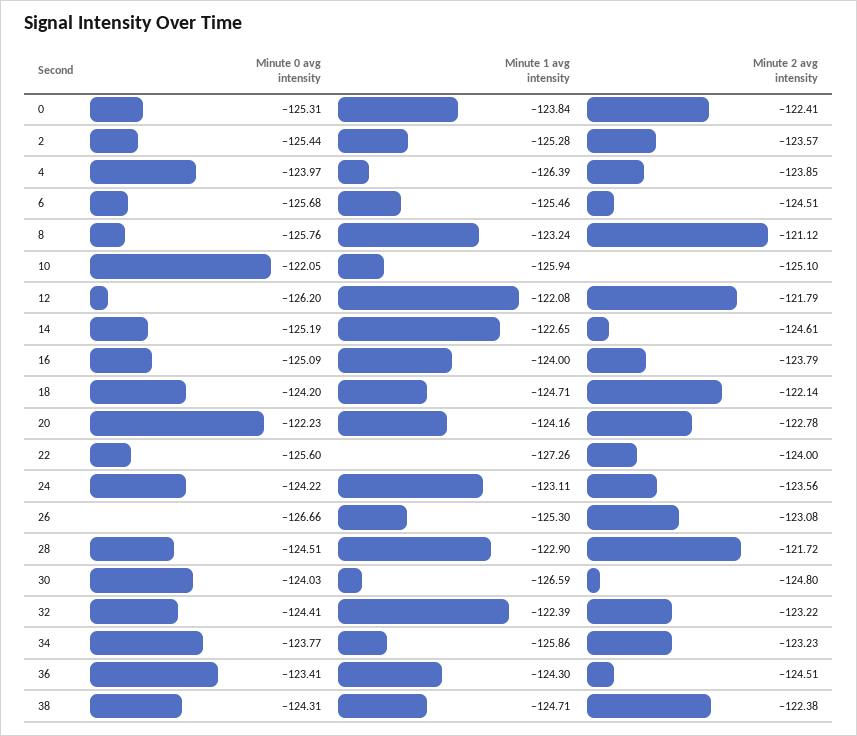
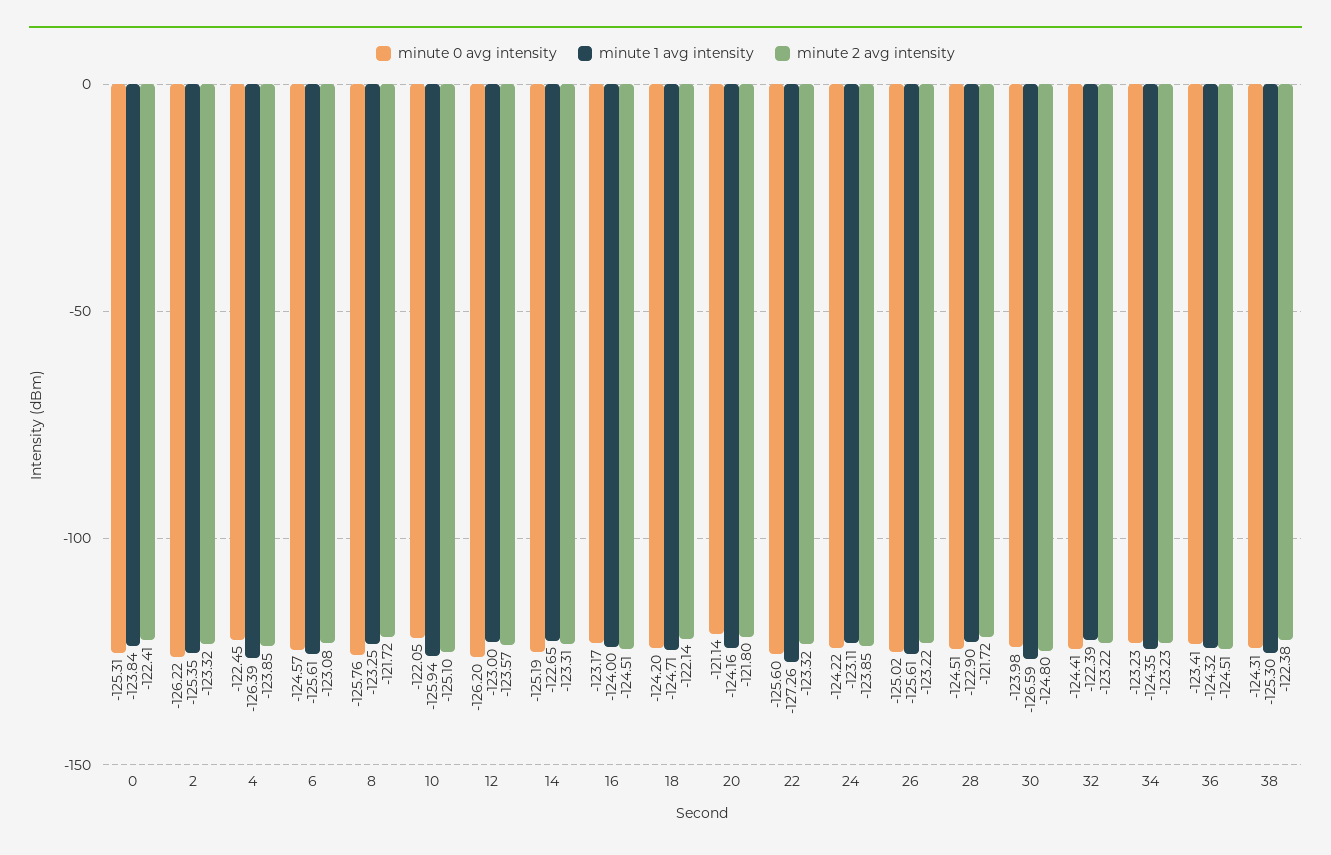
Minute 0 avg intensity, 2: -125.44 -> -126.22
Minute 1 avg intensity, 2: -125.28 -> -125.35
Minute 2 avg intensity, 2: -123.57 -> -123.32
Minute 0 avg intensity, 4: -123.97 -> -122.45
Minute 0 avg intensity, 6: -125.68 -> -124.57
Minute 1 avg intensity, 6: -125.46 -> -125.61
Minute 2 avg intensity, 6: -124.51 -> -123.08
Minute 1 avg intensity, 8: -123.24 -> -123.25
Minute 2 avg intensity, 8: -121.12 -> -121.72
Minute 1 avg intensity, 12: -122.08 -> -123
Minute 2 avg intensity, 12: -121.79 -> -123.57
Minute 2 avg intensity, 14: -124.61 -> -123.31
Minute 0 avg intensity, 16: -125.09 -> -123.17
Minute 2 avg intensity, 16: -123.79 -> -124.51
Minute 0 avg intensity, 20: -122.23 -> -121.14
Minute 2 avg intensity, 20: -122.78 -> -121.8
Minute 2 avg intensity, 22: -124 -> -123.32
Minute 2 avg intensity, 24: -123.56 -> -123.85
Minute 0 avg intensity, 26: -126.66 -> -125.02
Minute 1 avg intensity, 26: -125.3 -> -125.61
Minute 2 avg intensity, 26: -123.08 -> -123.22
Minute 0 avg intensity, 30: -124.03 -> -123.98
Minute 0 avg intensity, 34: -123.77 -> -123.23
Minute 1 avg intensity, 34: -125.86 -> -124.35
Minute 1 avg intensity, 36: -124.3 -> -124.32
Minute 1 avg intensity, 38: -124.71 -> -125.3

